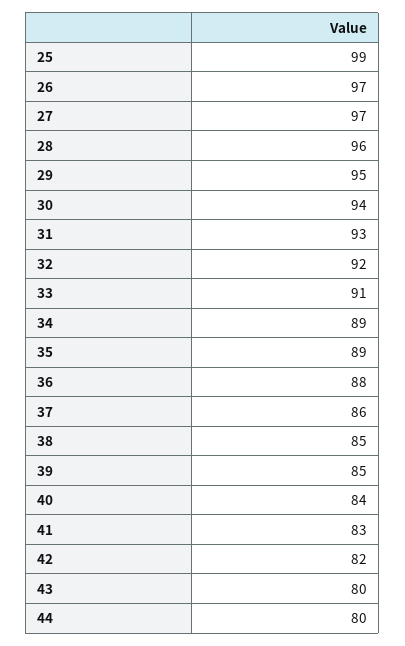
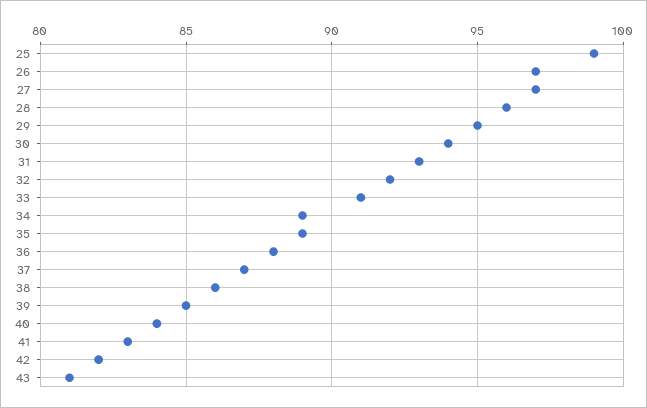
37: 86 -> 87
38: 85 -> 86
43: 80 -> 81
44: 80 -> none

